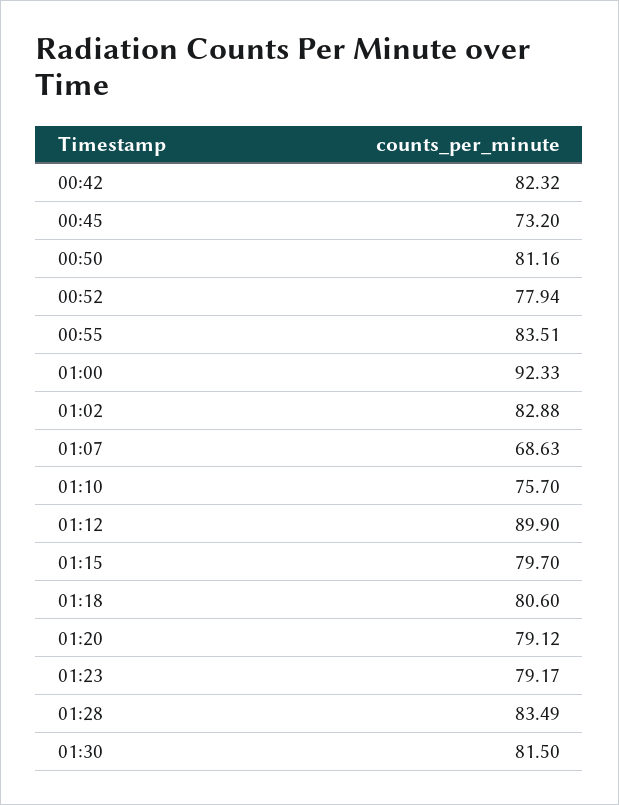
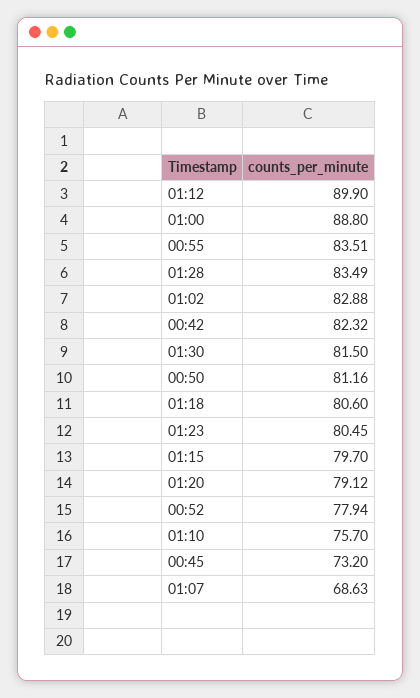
01:00: 92.33 -> 88.8
01:23: 79.17 -> 80.45

